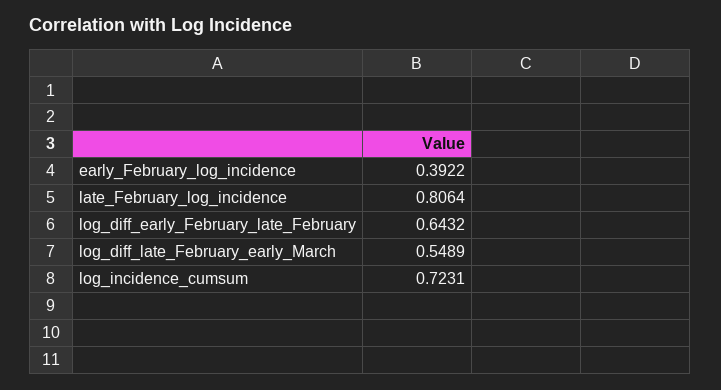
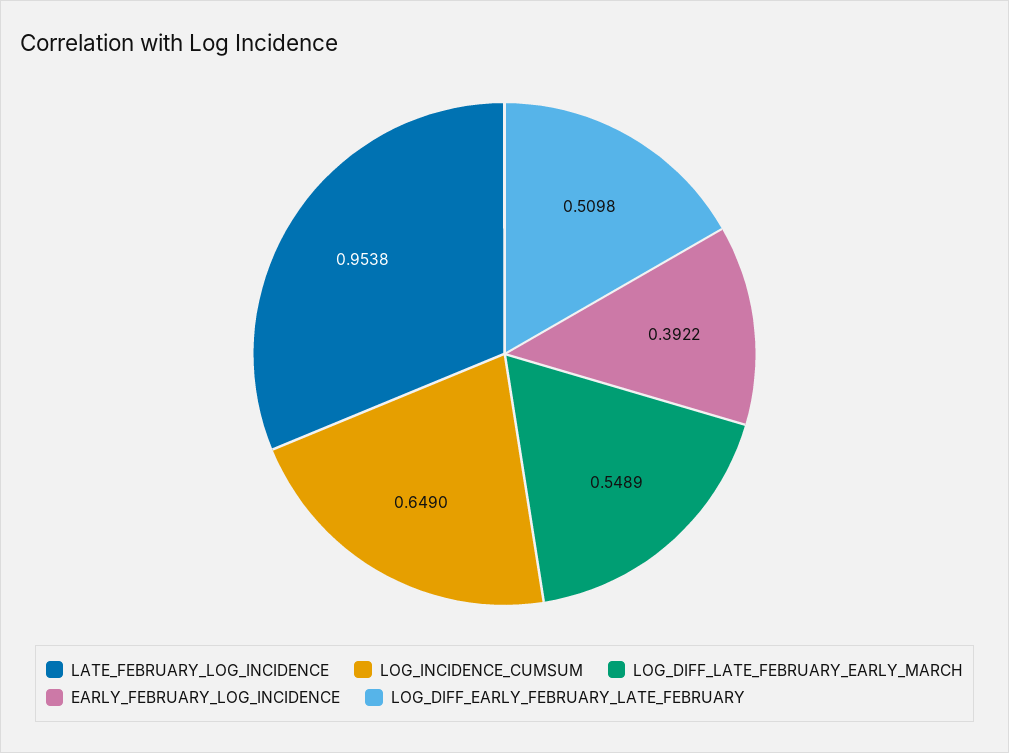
late_February_log_incidence: 0.8064 -> 0.9538
log_diff_early_February_late_February: 0.6432 -> 0.5098
log_incidence_cumsum: 0.7231 -> 0.649

